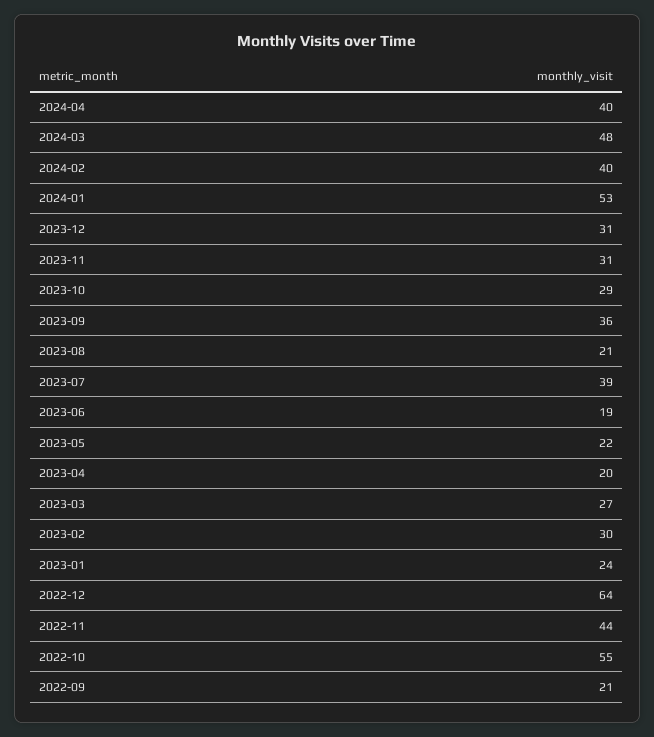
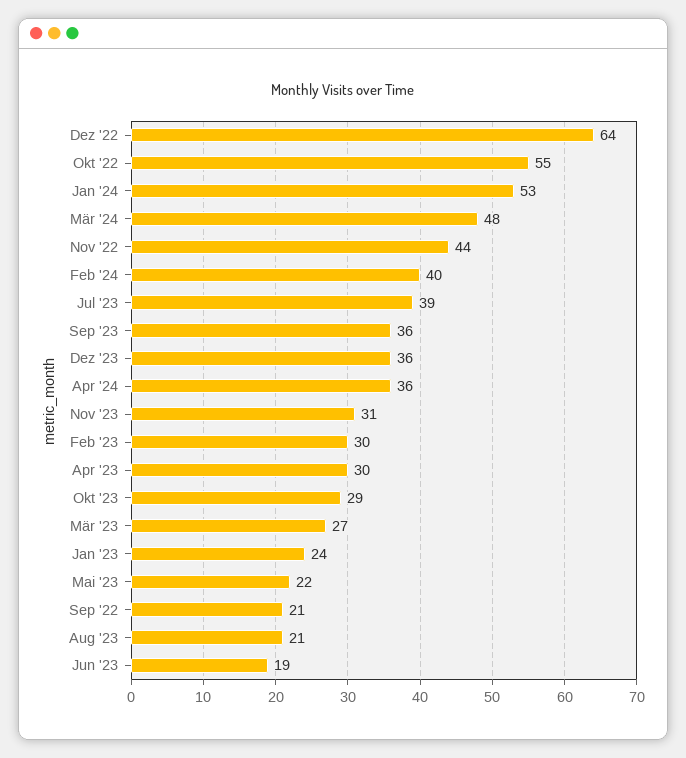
2024-04: 40 -> 36
2023-12: 31 -> 36
2023-04: 20 -> 30

